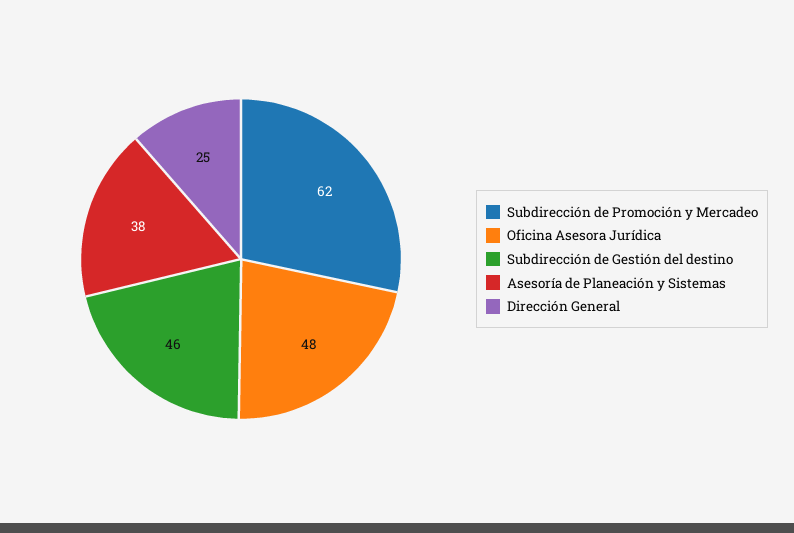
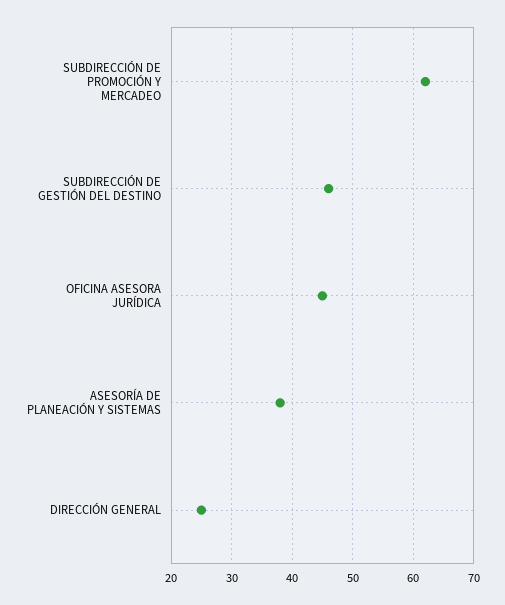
Oficina Asesora Jurídica: 48 -> 45

